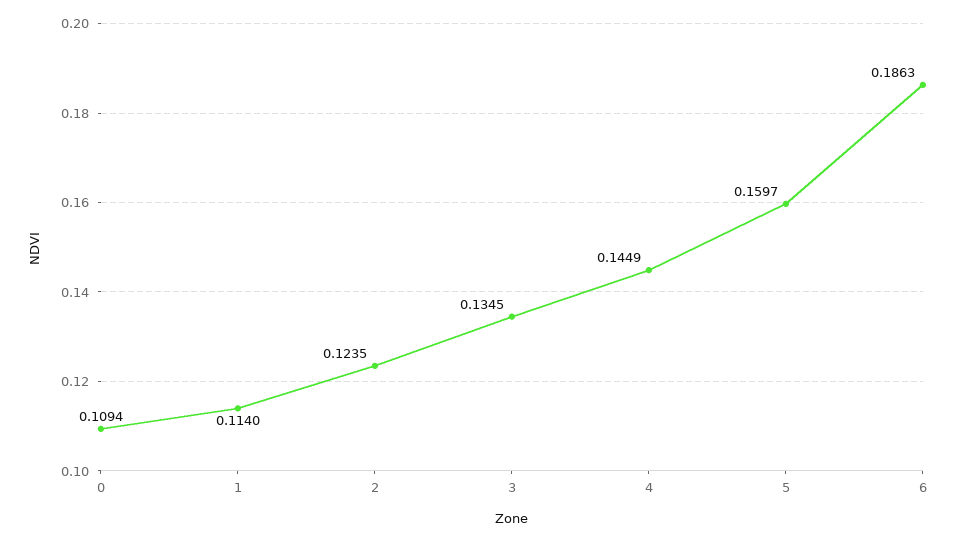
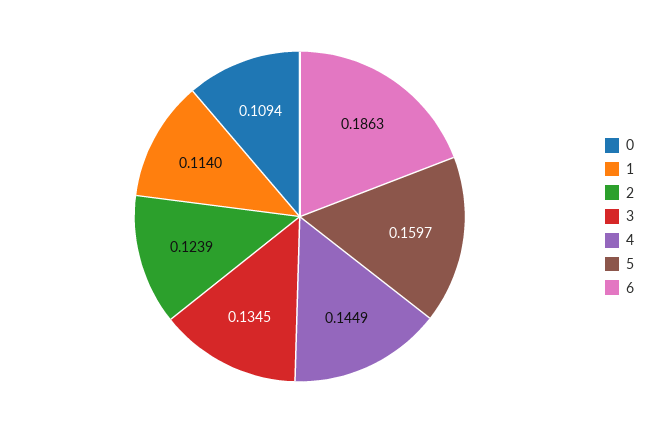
2: 0.1235 -> 0.1239

